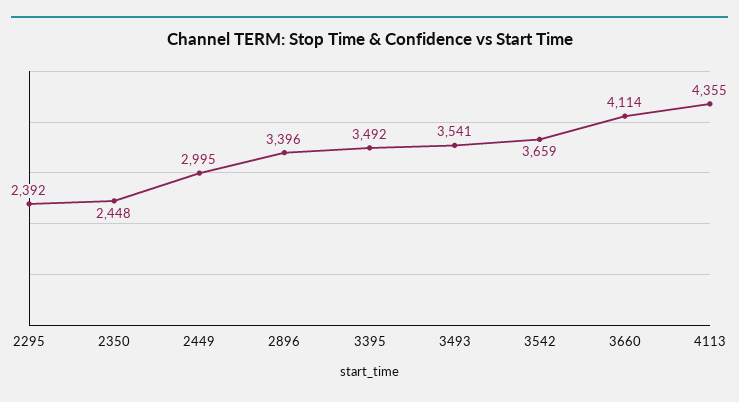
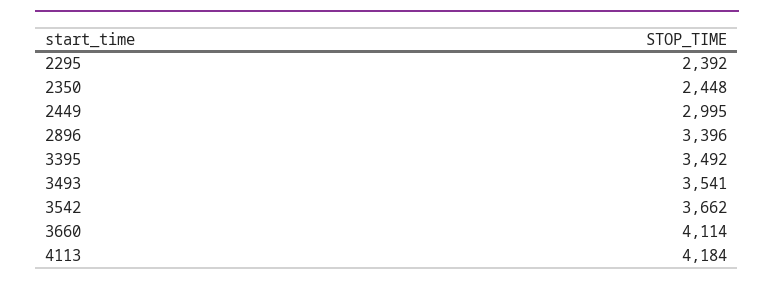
3542: 3659 -> 3662
4113: 4355 -> 4184

